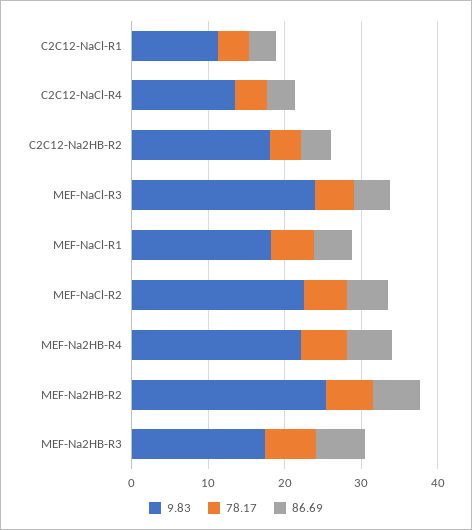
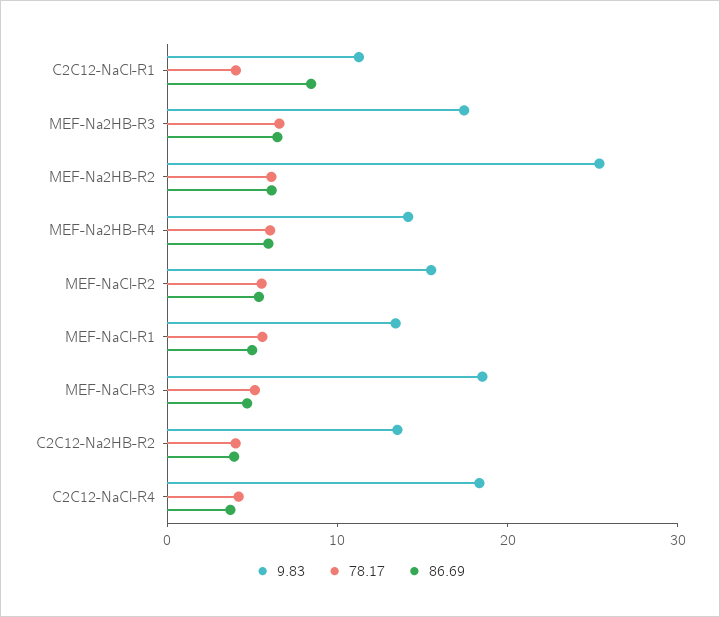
86.69, C2C12-NaCl-R1: 4 -> 8
9.83, C2C12-NaCl-R4: 14 -> 18
9.83, C2C12-Na2HB-R2: 18 -> 14
9.83, MEF-NaCl-R3: 24 -> 18
9.83, MEF-NaCl-R1: 18 -> 14
9.83, MEF-NaCl-R2: 22 -> 16
9.83, MEF-Na2HB-R4: 22 -> 14

